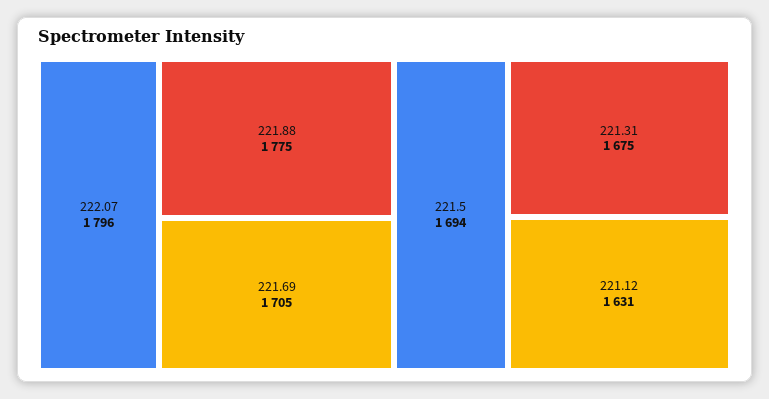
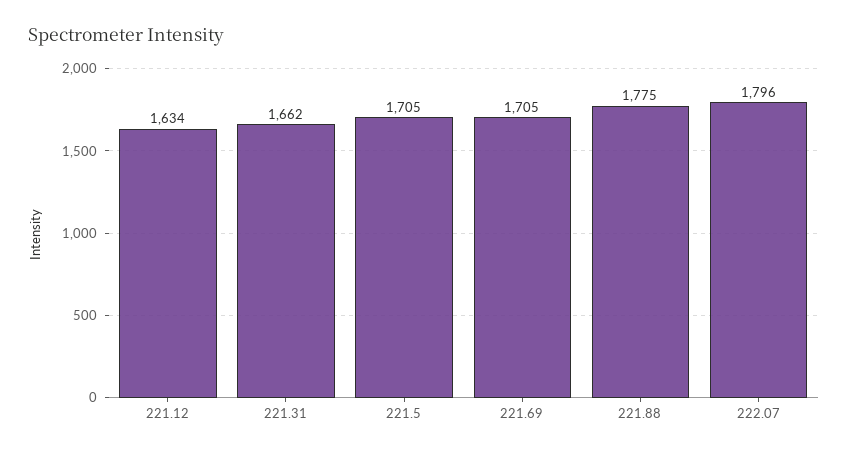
221.5: 1694 -> 1705
221.31: 1675 -> 1662
221.12: 1631 -> 1634

